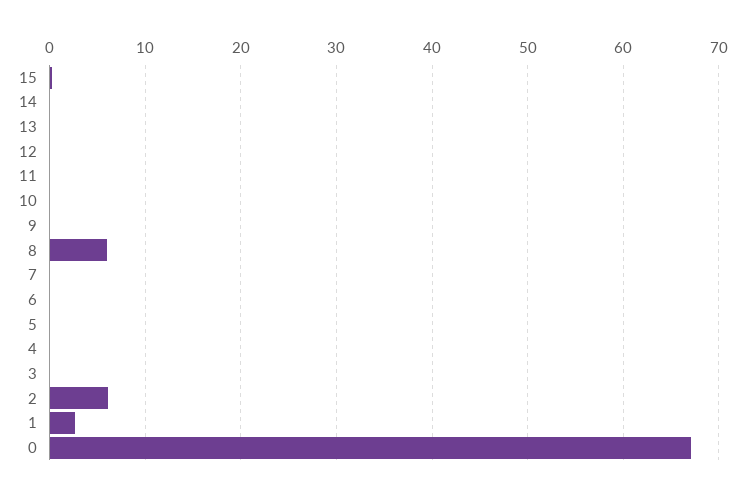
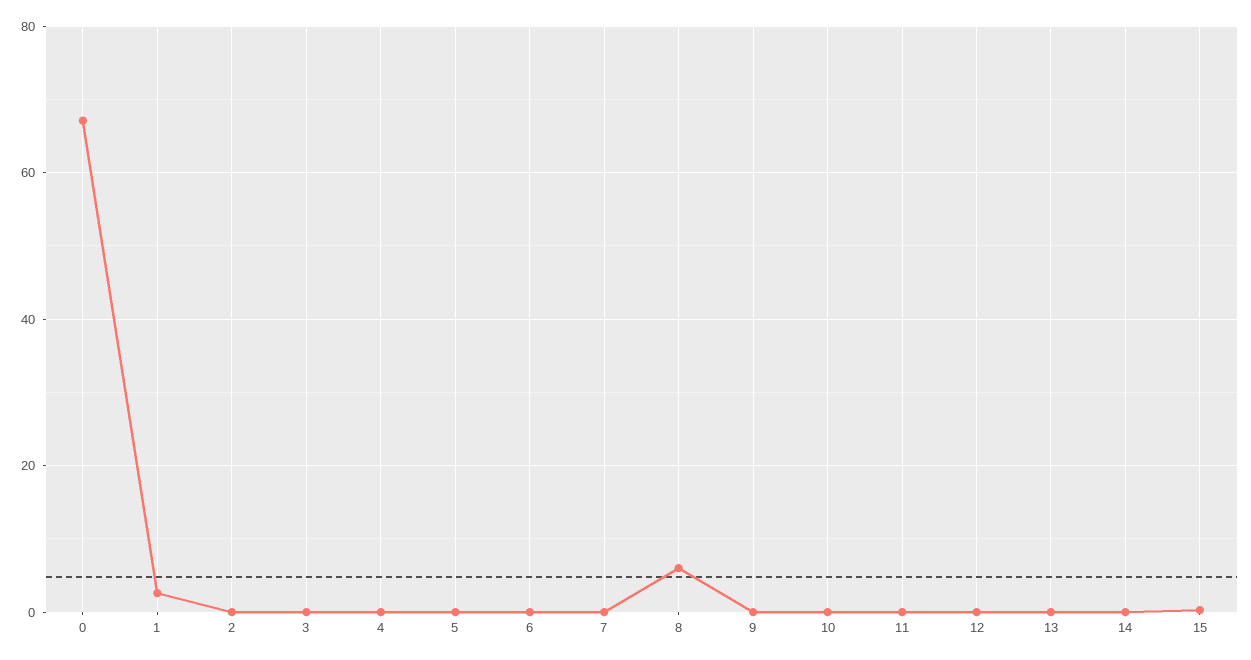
2: 6 -> 0

